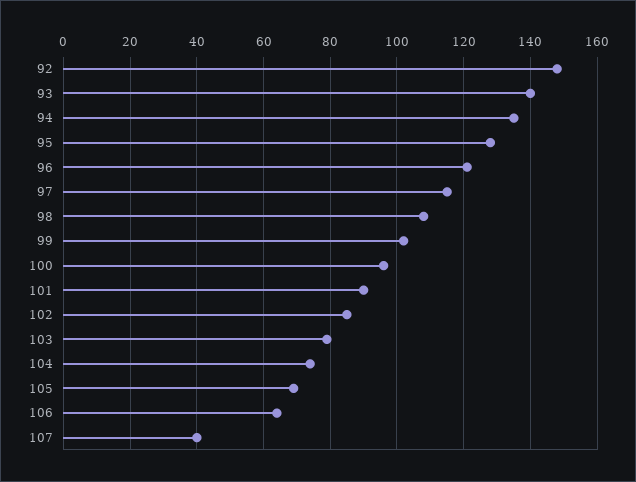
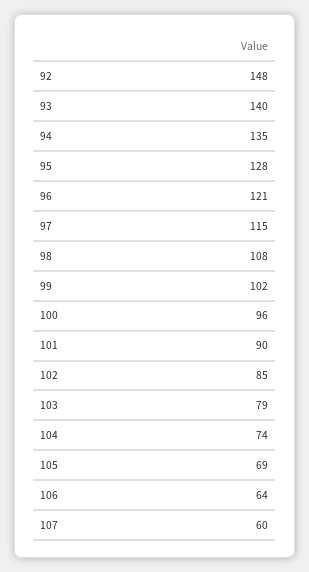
107: 40 -> 60

